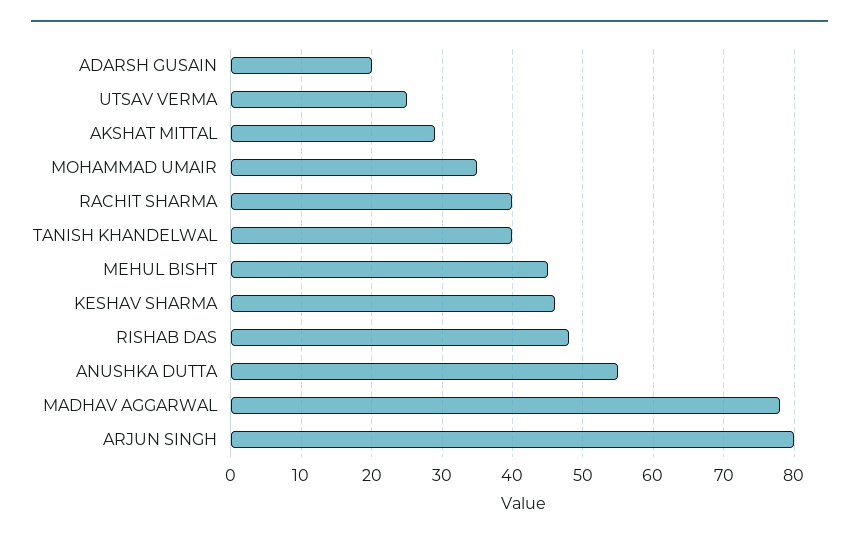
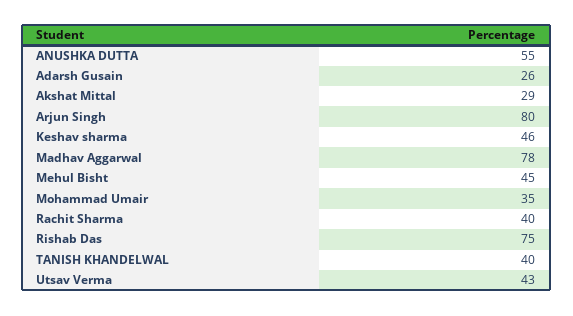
ADARSH GUSAIN: 20 -> 26
UTSAV VERMA: 25 -> 43
RISHAB DAS: 48 -> 75

